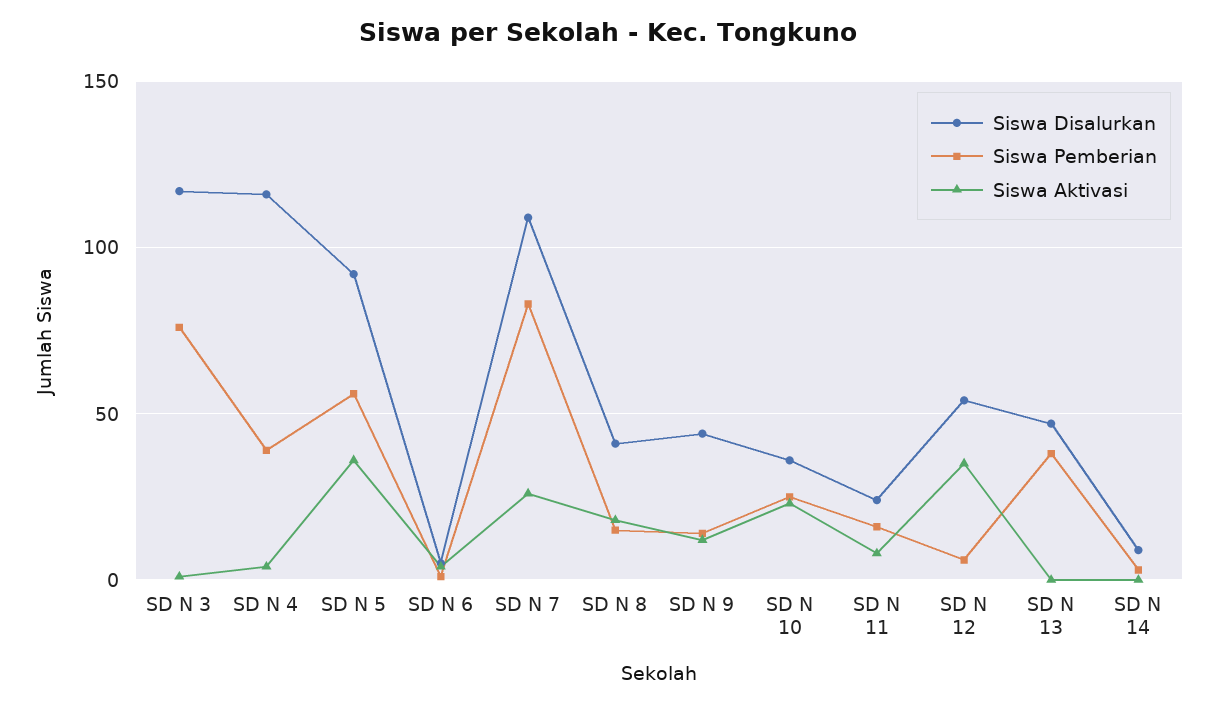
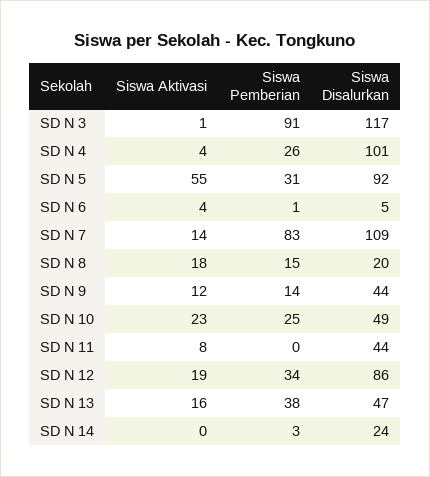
Siswa Pemberian, SD N 3: 75 -> 91
Siswa Disalurkan, SD N 4: 115 -> 101
Siswa Pemberian, SD N 4: 40 -> 26
Siswa Pemberian, SD N 5: 55 -> 31
Siswa Aktivasi, SD N 5: 35 -> 55
Siswa Aktivasi, SD N 7: 25 -> 14
Siswa Disalurkan, SD N 8: 40 -> 20
Siswa Disalurkan, SD N 10: 35 -> 49
Siswa Disalurkan, SD N 11: 25 -> 44
Siswa Pemberian, SD N 11: 15 -> 0
Siswa Disalurkan, SD N 12: 55 -> 86
Siswa Pemberian, SD N 12: 5 -> 34
Siswa Aktivasi, SD N 12: 35 -> 19
Siswa Aktivasi, SD N 13: 0 -> 16
Siswa Disalurkan, SD N 14: 10 -> 24

